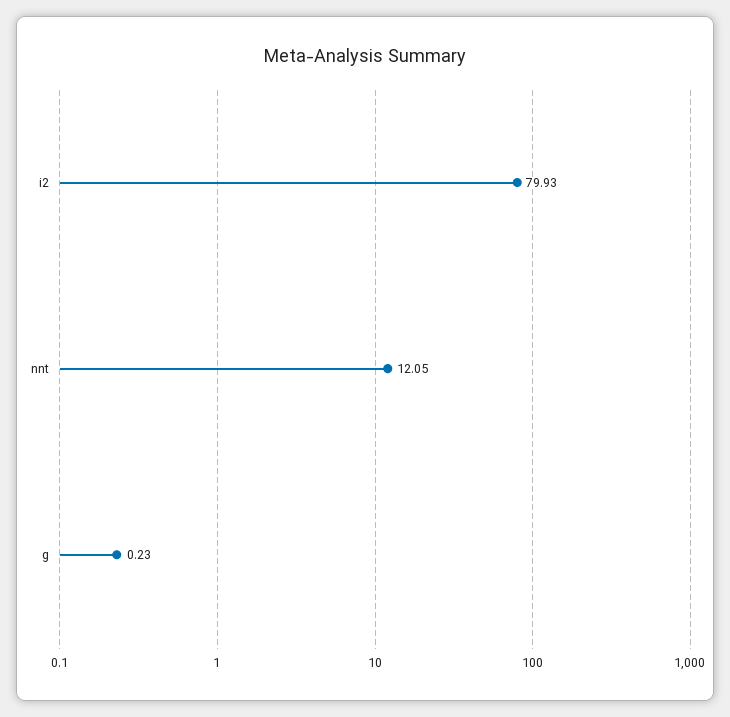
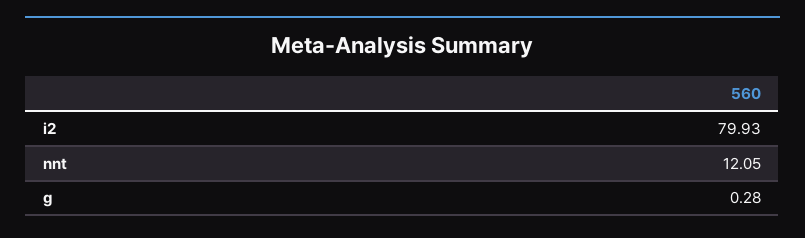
g: 0.23 -> 0.28

